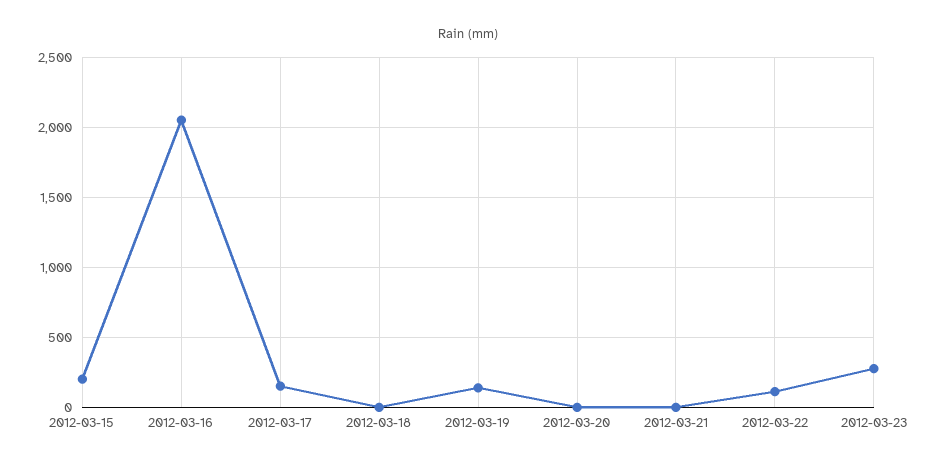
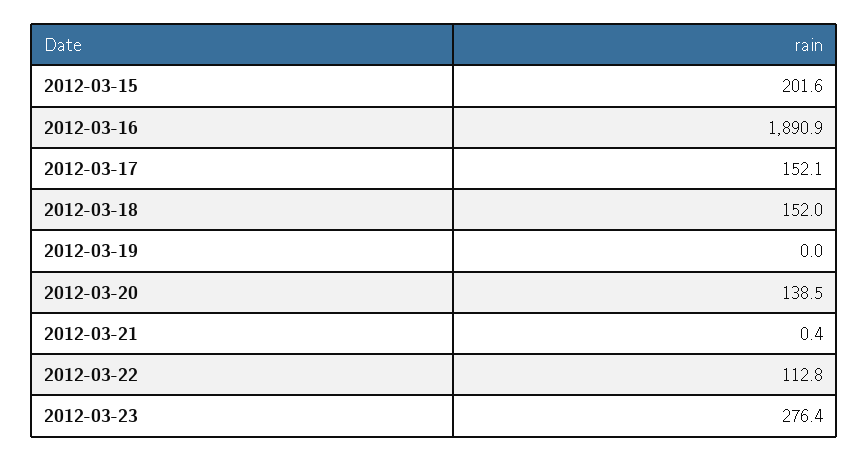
2012-03-16: 2050 -> 1890.9
2012-03-18: 0 -> 152
2012-03-19: 150 -> 0
2012-03-20: 0 -> 138.5

